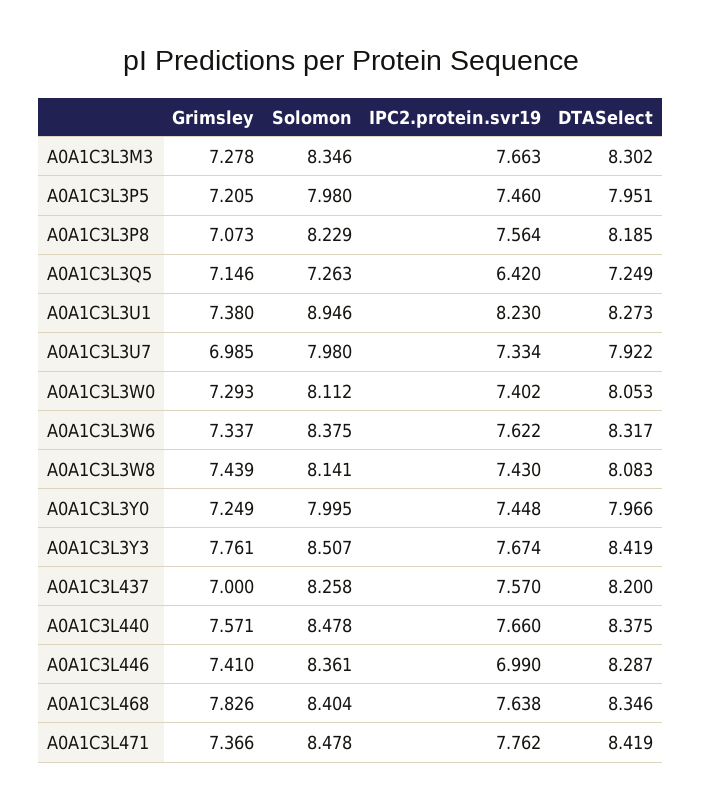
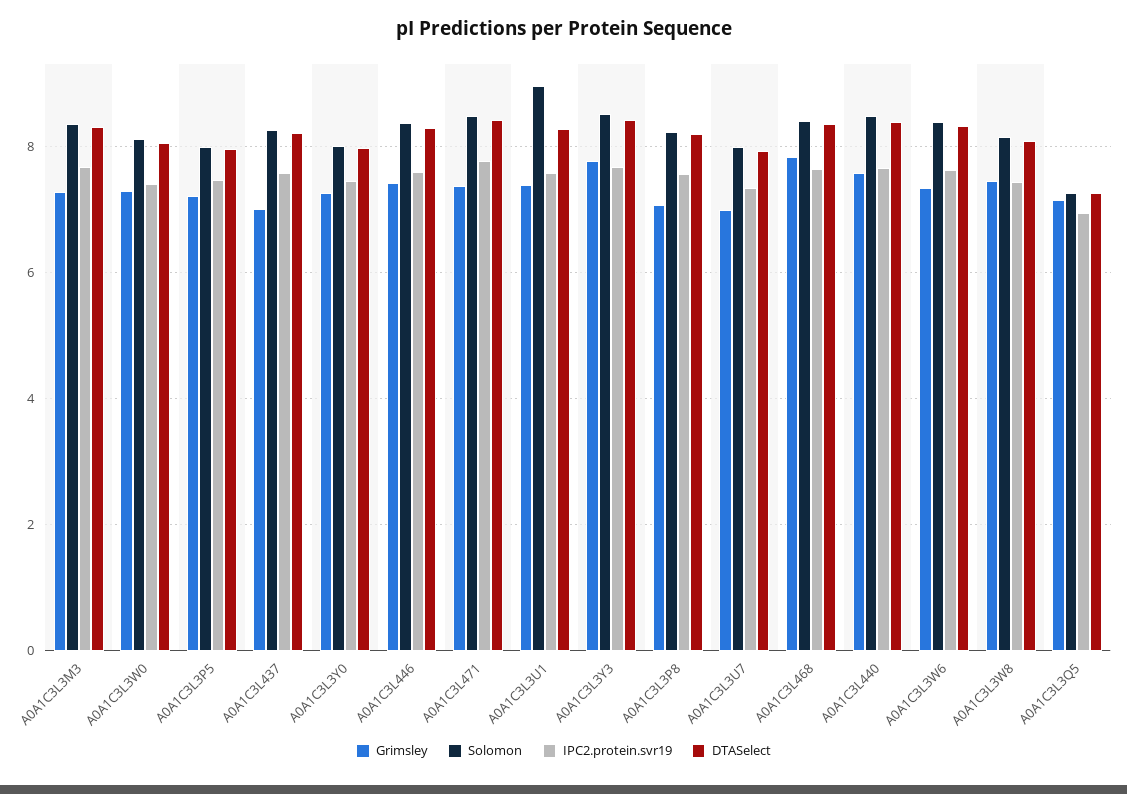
IPC2.protein.svr19, A0A1C3L3Q5: 6.42 -> 7
IPC2.protein.svr19, A0A1C3L3U1: 8.23 -> 7.6
IPC2.protein.svr19, A0A1C3L446: 6.99 -> 7.6

